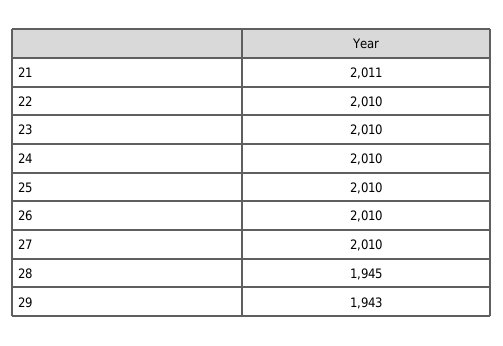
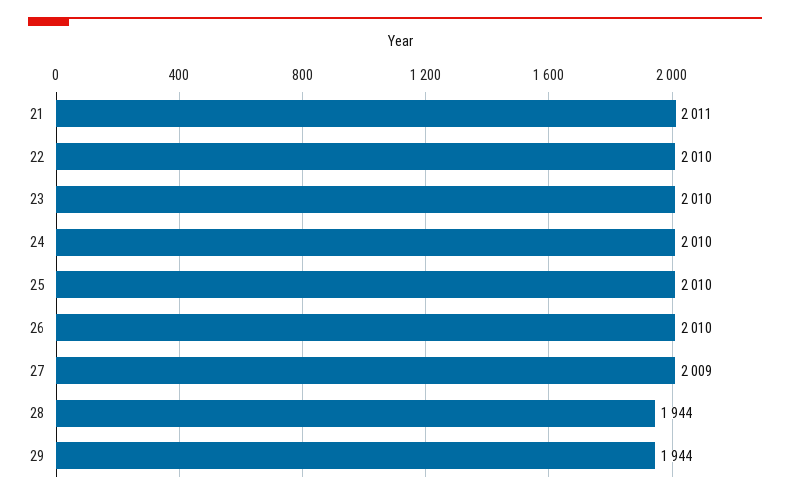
27: 2010 -> 2009
28: 1945 -> 1944
29: 1943 -> 1944

